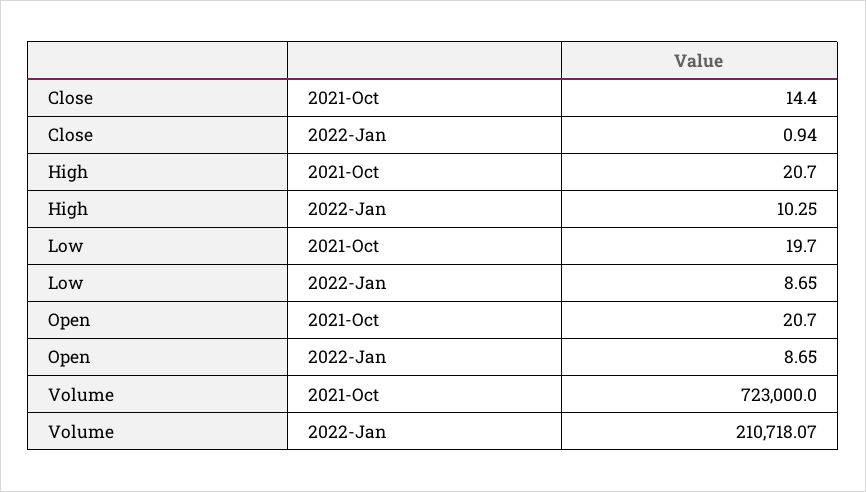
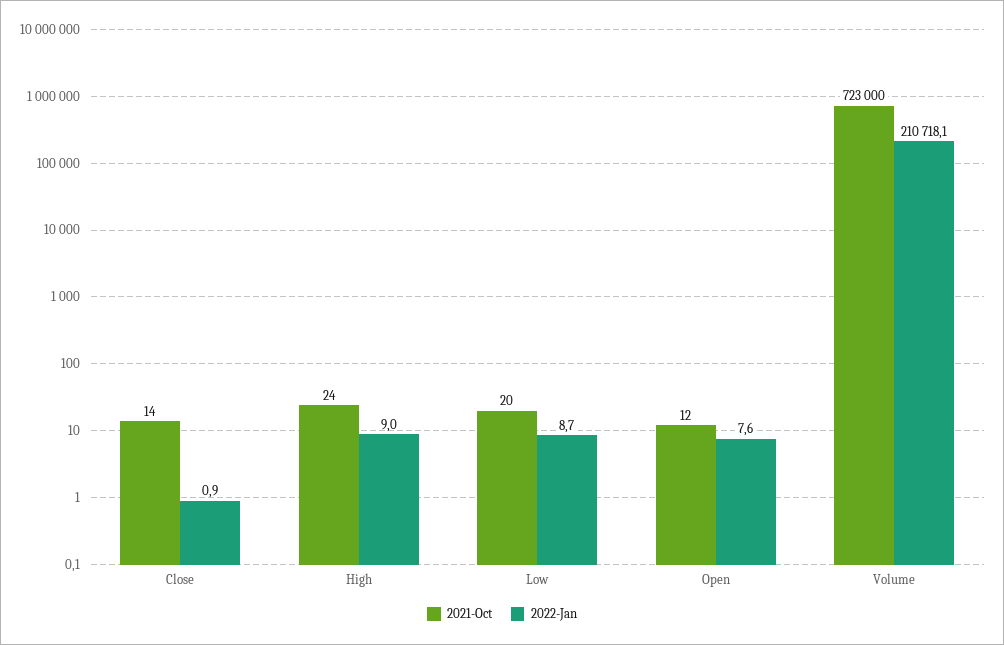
2021-Oct, High: 20.7 -> 24
2022-Jan, High: 10.25 -> 9
2021-Oct, Open: 20.7 -> 12
2022-Jan, Open: 8.65 -> 7.6

